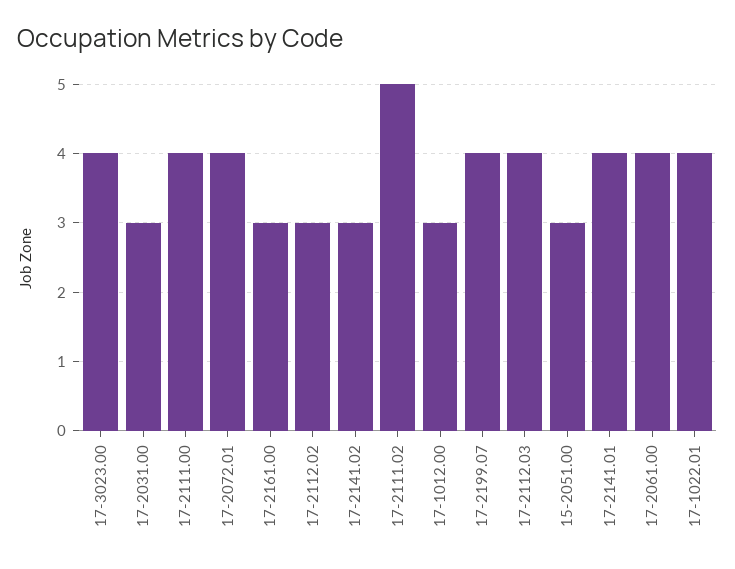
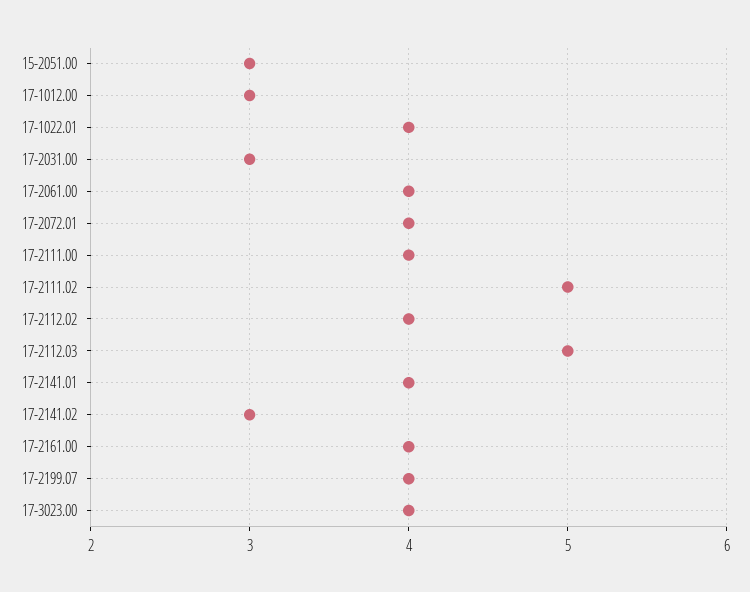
17-2161.00: 3 -> 4
17-2112.02: 3 -> 4
17-2112.03: 4 -> 5

